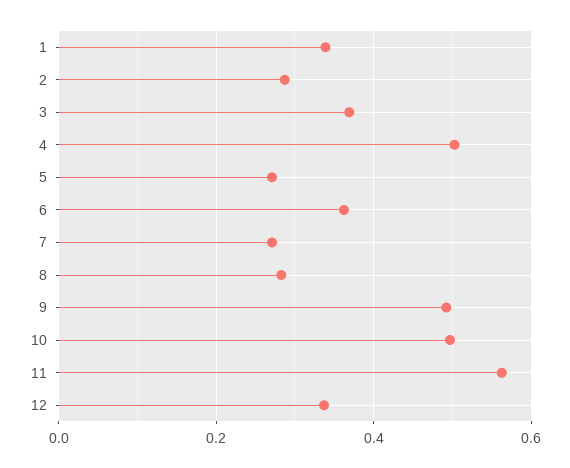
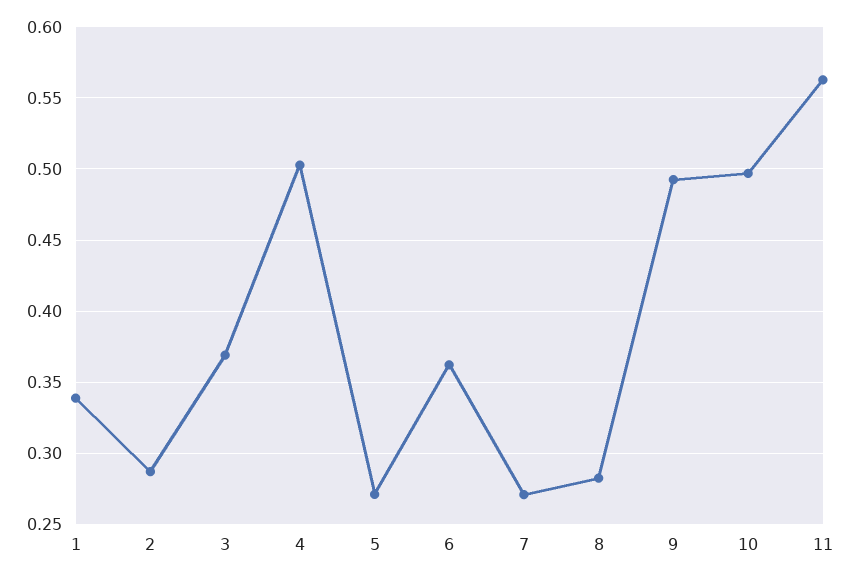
12: 0.34 -> none

